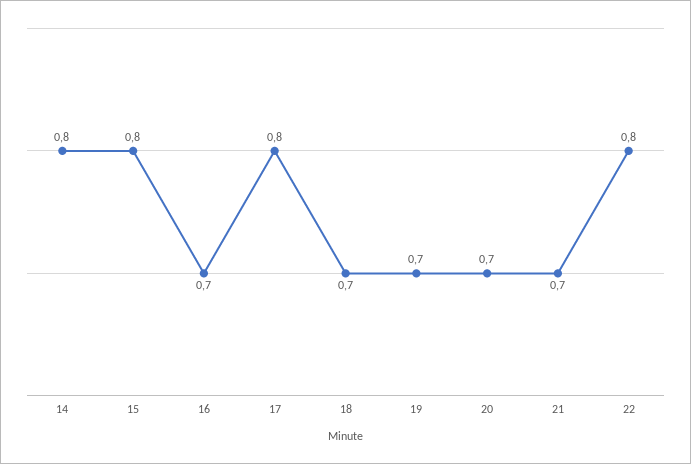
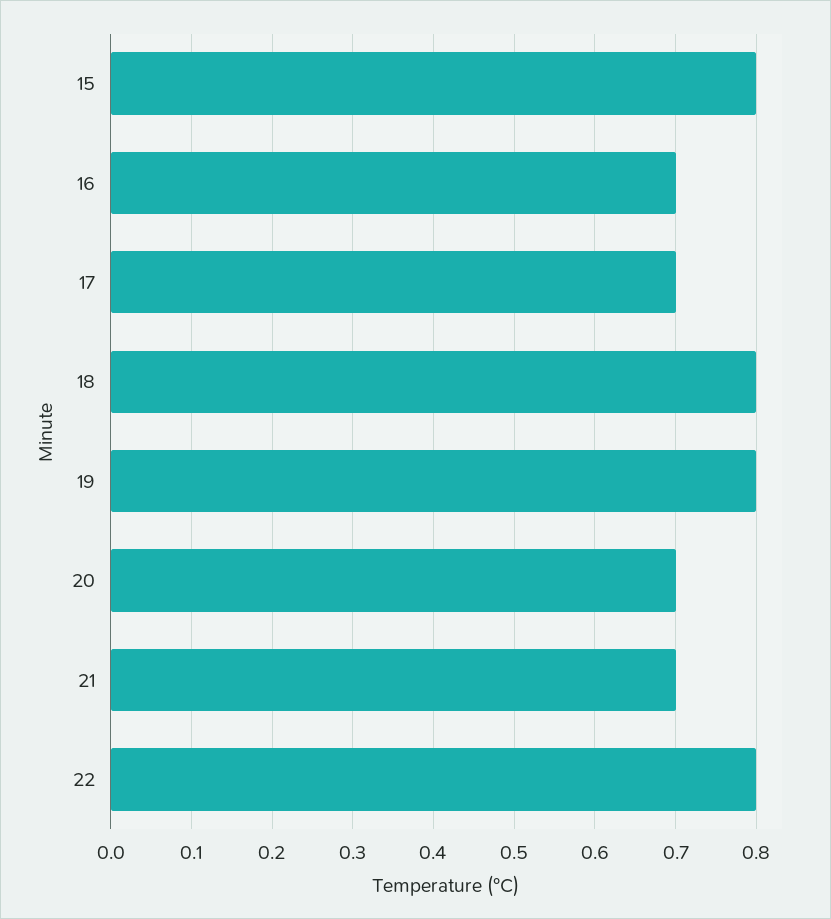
14: 0.8 -> none
17: 0.8 -> 0.7
18: 0.7 -> 0.8
19: 0.7 -> 0.8

